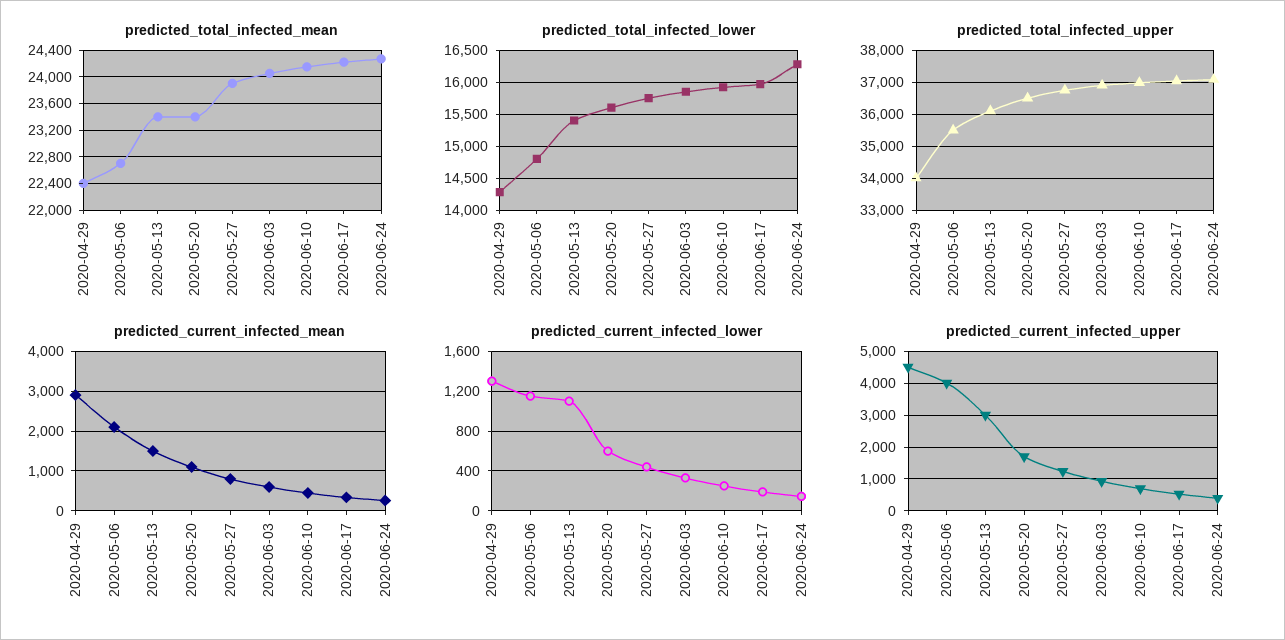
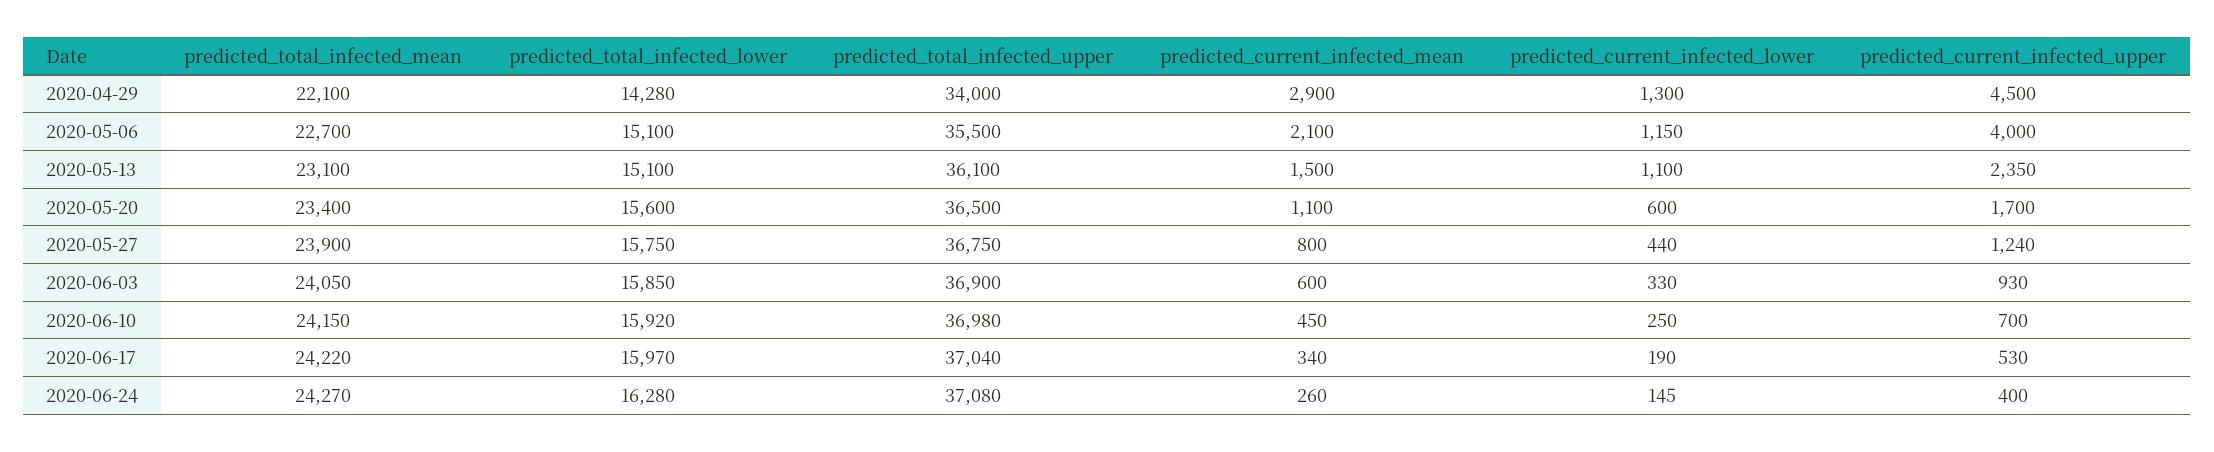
predicted_total_infected_mean, 2020-04-29: 22400 -> 22100
predicted_total_infected_mean, 2020-05-13: 23400 -> 23100
predicted_total_infected_lower, 2020-05-06: 14800 -> 15100
predicted_total_infected_lower, 2020-05-13: 15400 -> 15100
predicted_current_infected_upper, 2020-05-13: 3000 -> 2350

